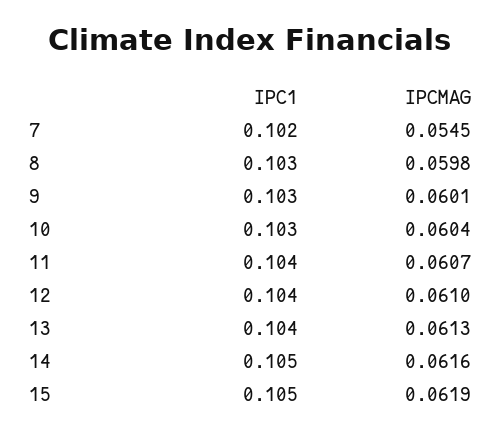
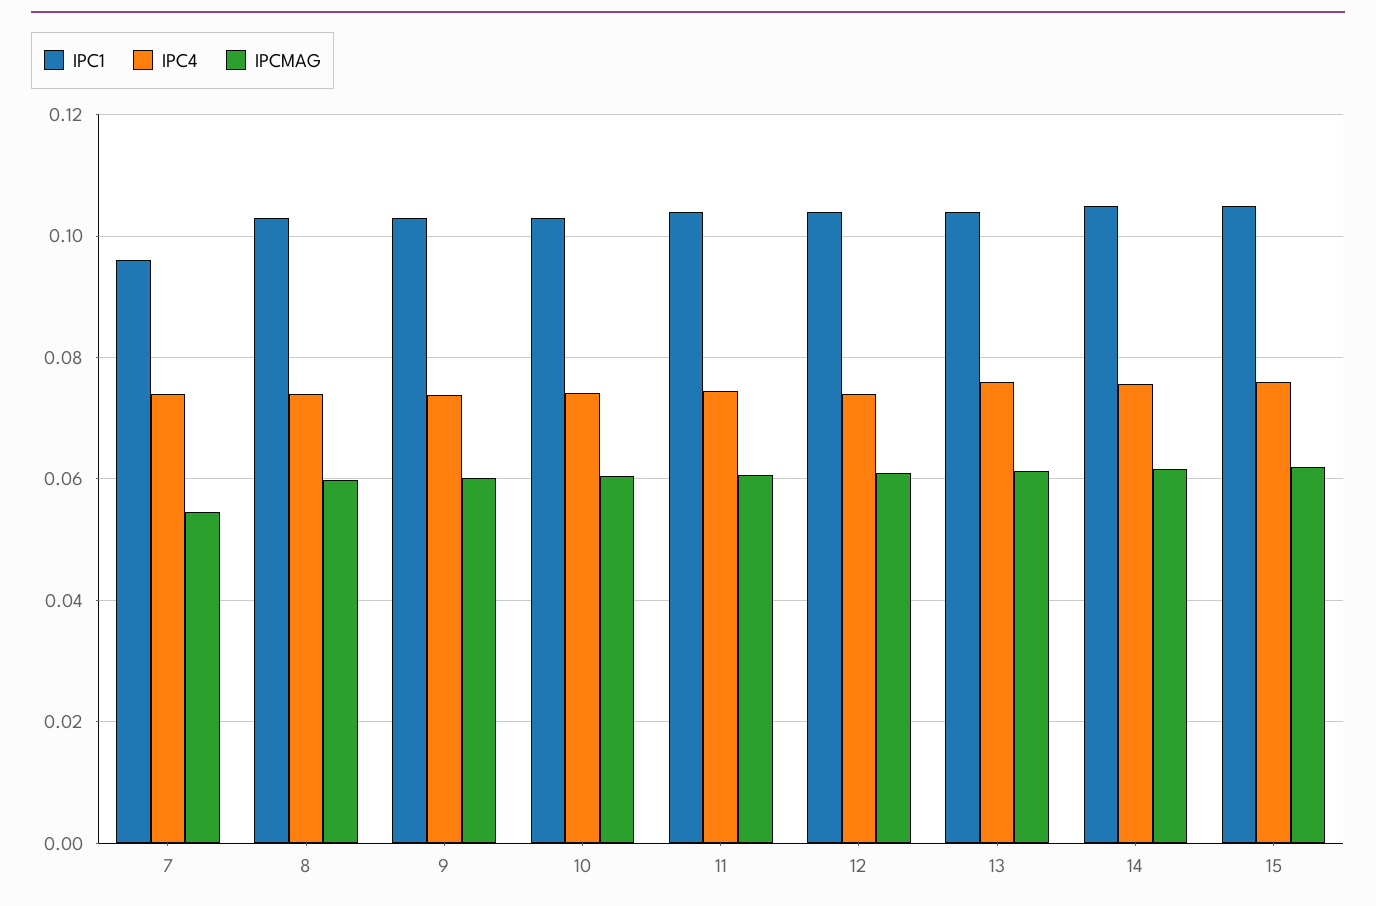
IPC1, 7: 0.102 -> 0.096
IPC4, 7: none -> 0.074
IPC4, 8: none -> 0.074
IPC4, 9: none -> 0.074
IPC4, 10: none -> 0.074
IPC4, 11: none -> 0.074
IPC4, 12: none -> 0.074
IPC4, 13: none -> 0.076
IPC4, 14: none -> 0.076
IPC4, 15: none -> 0.076

